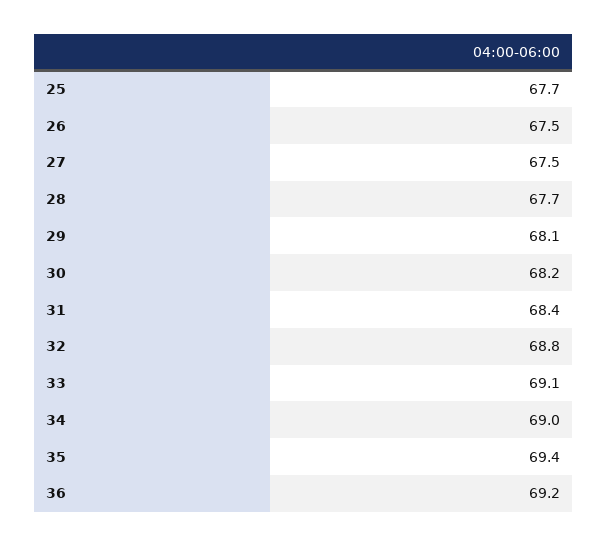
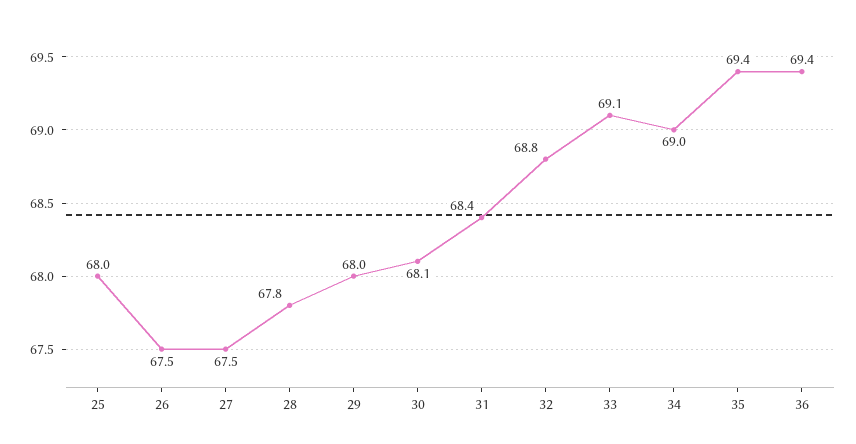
25: 67.7 -> 68
28: 67.7 -> 67.8
29: 68.1 -> 68
30: 68.2 -> 68.1
36: 69.2 -> 69.4

